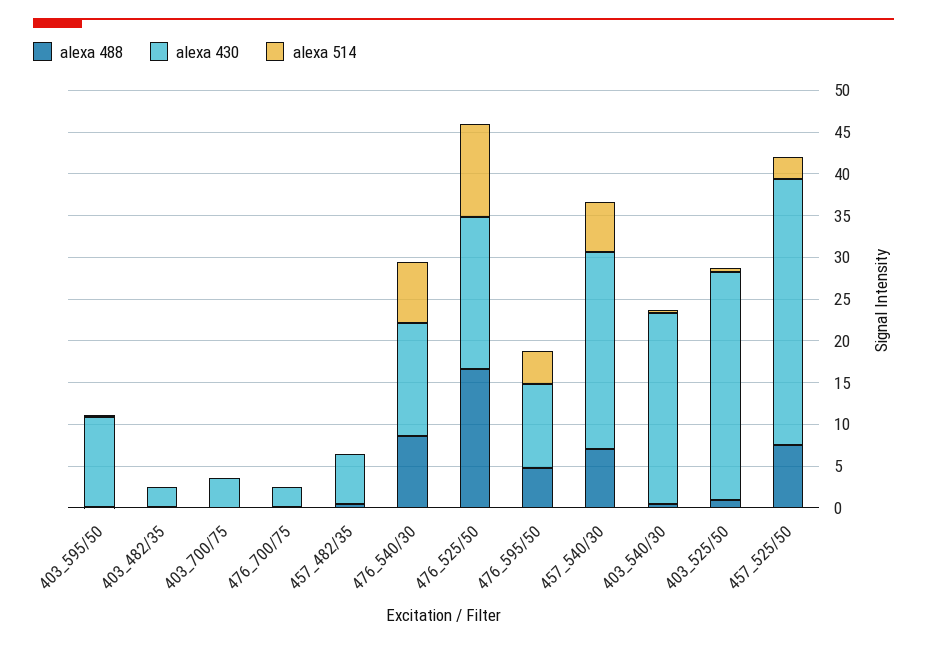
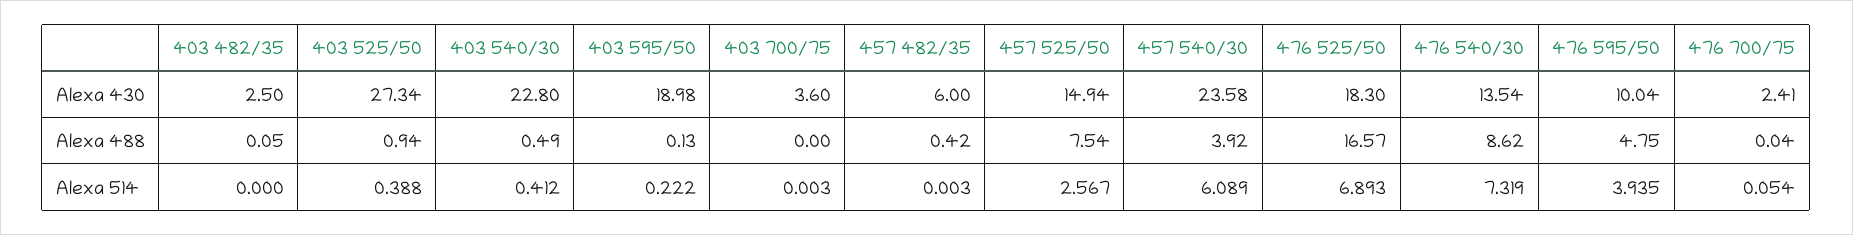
alexa 430, 403_595/50: 11 -> 18.98
alexa 514, 476_525/50: 11 -> 6.893
alexa 488, 457_540/30: 7 -> 3.92
alexa 430, 457_525/50: 32 -> 14.94

